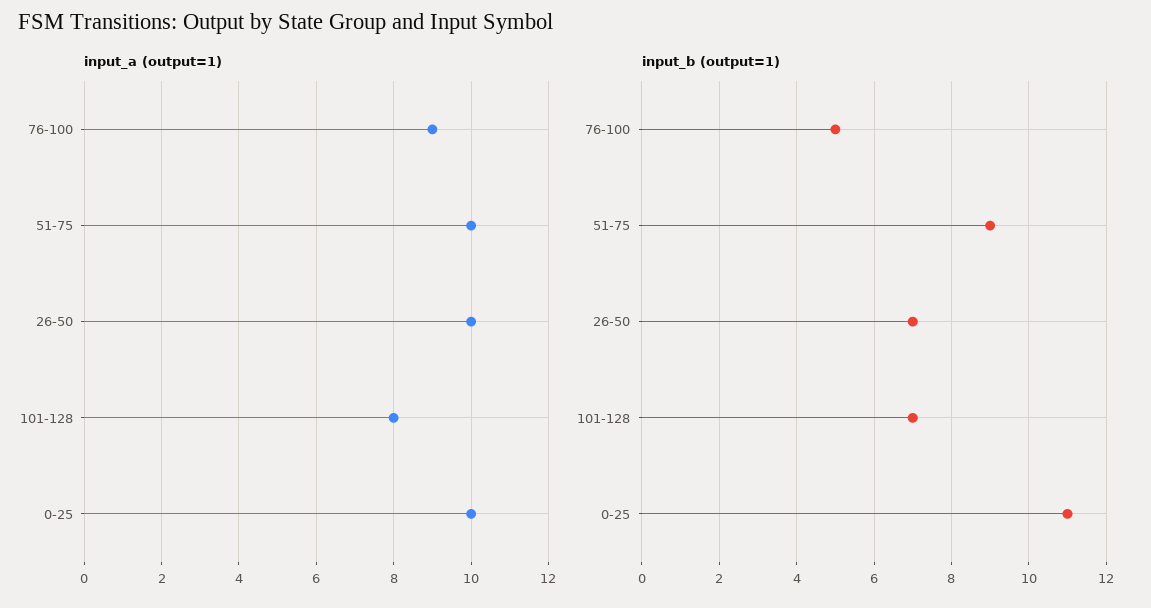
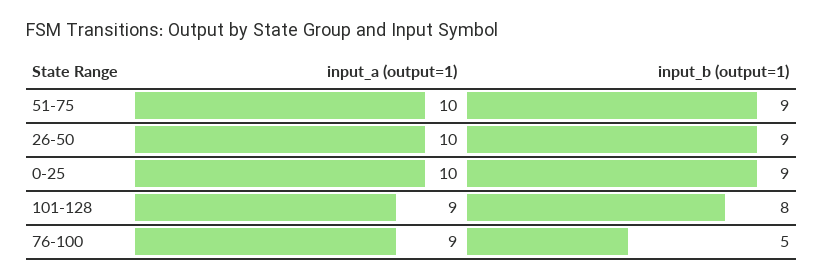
input_a (output=1), 101-128: 8 -> 9
input_b (output=1), 26-50: 7 -> 9
input_b (output=1), 101-128: 7 -> 8
input_b (output=1), 0-25: 11 -> 9

